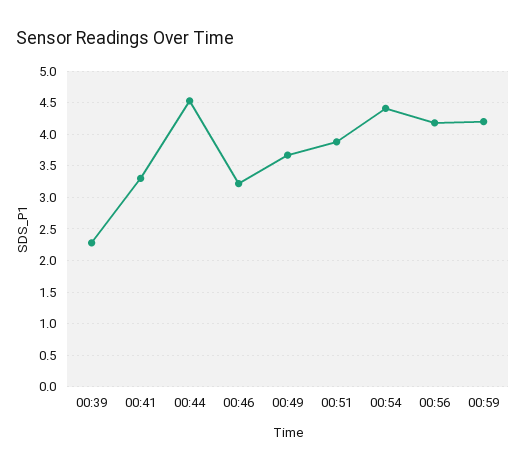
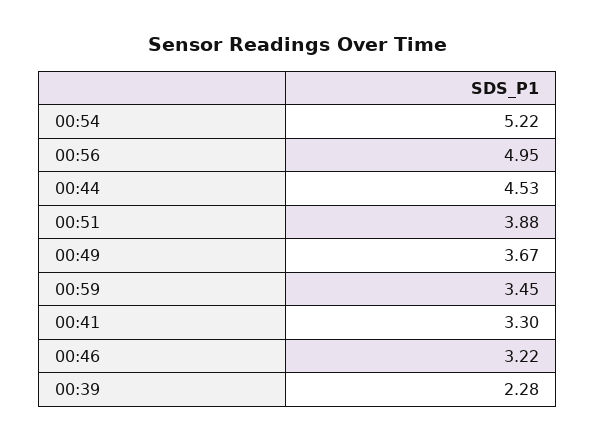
00:54: 4.4 -> 5.22
00:56: 4.2 -> 4.95
00:59: 4.2 -> 3.45

